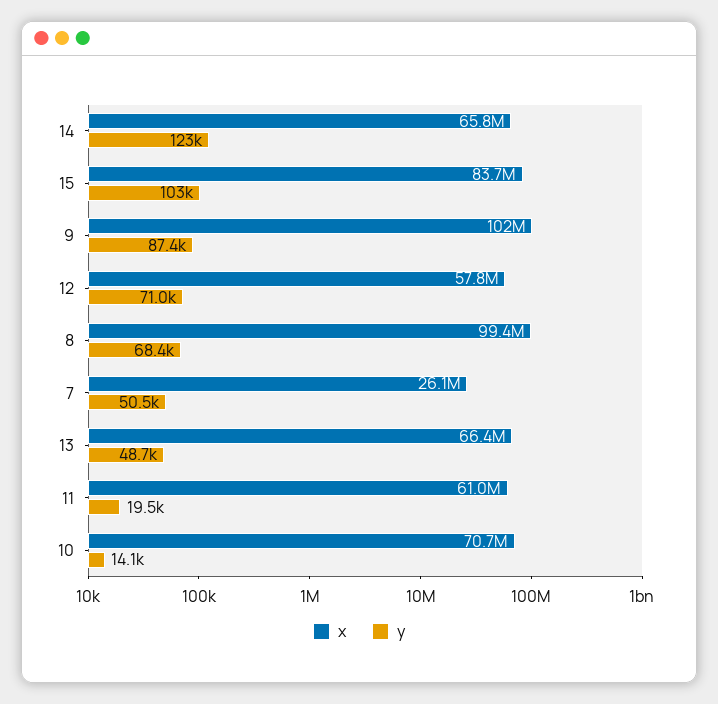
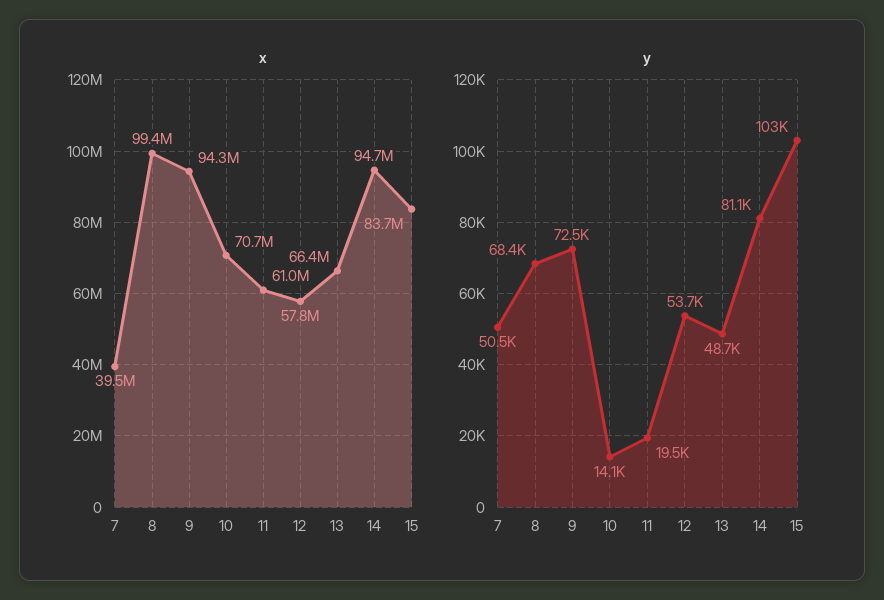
x, 14: 65800000 -> 94700000
y, 14: 123000 -> 81100
x, 9: 102000000 -> 94300000
y, 9: 87400 -> 72500
y, 12: 71000 -> 53700
x, 7: 26100000 -> 39500000

